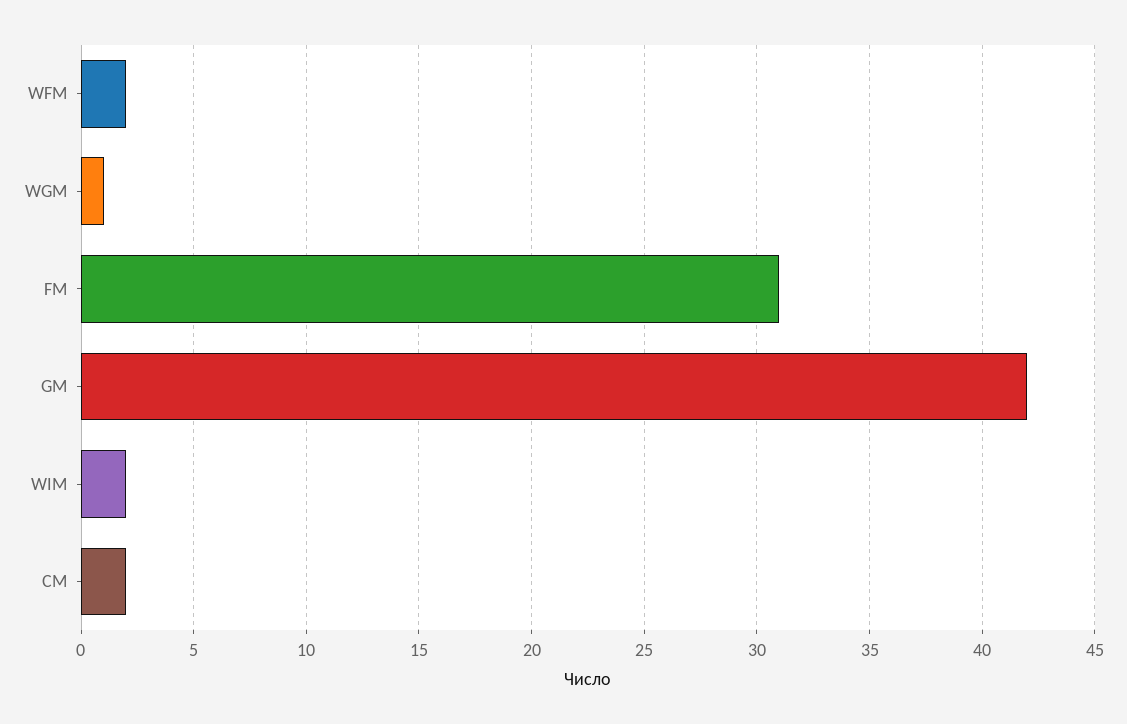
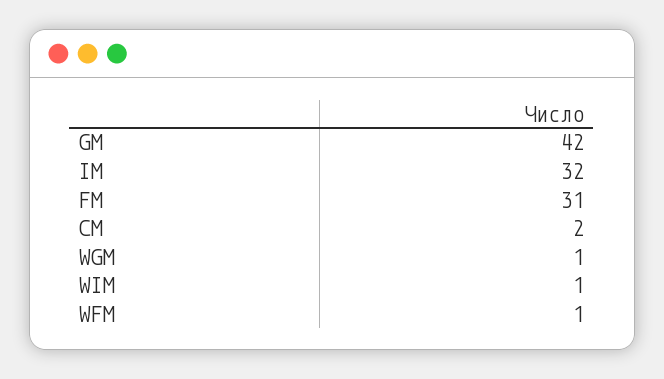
WFM: 2 -> 1
WIM: 2 -> 1
IM: none -> 32

